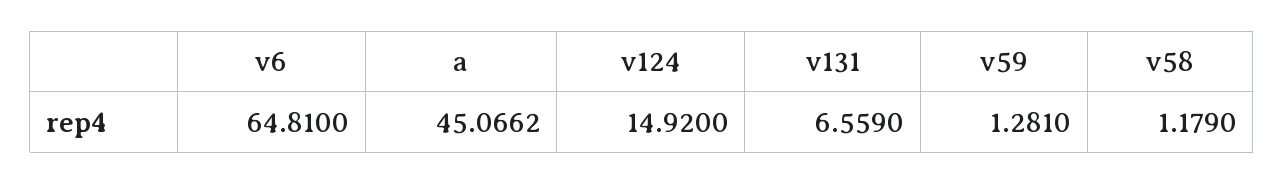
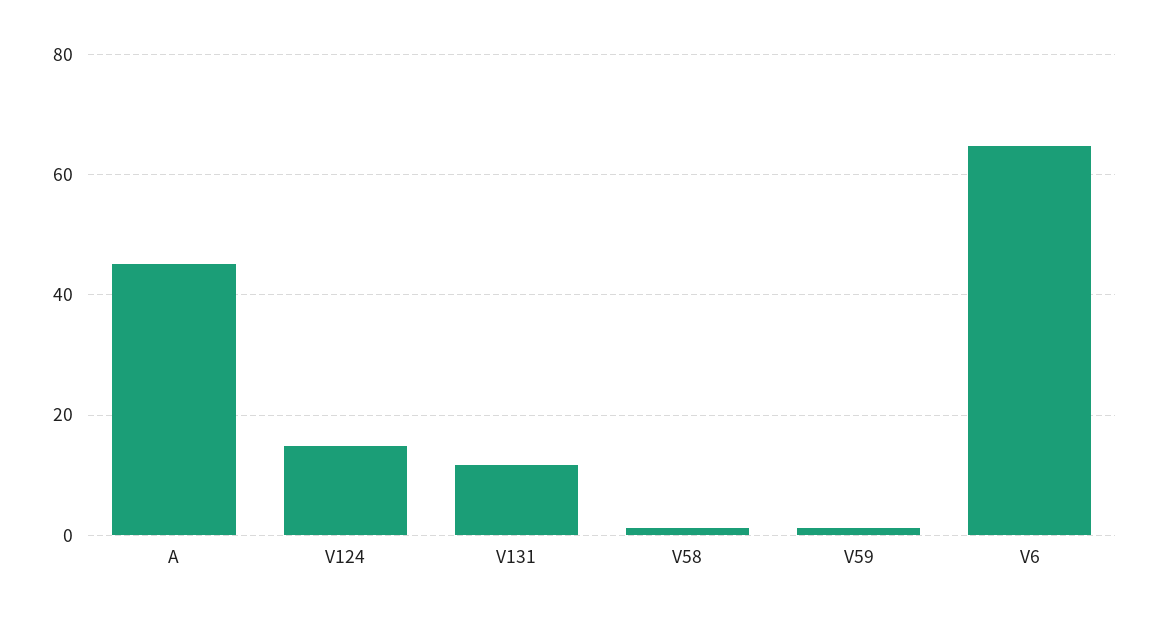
v131: 6.559 -> 12

